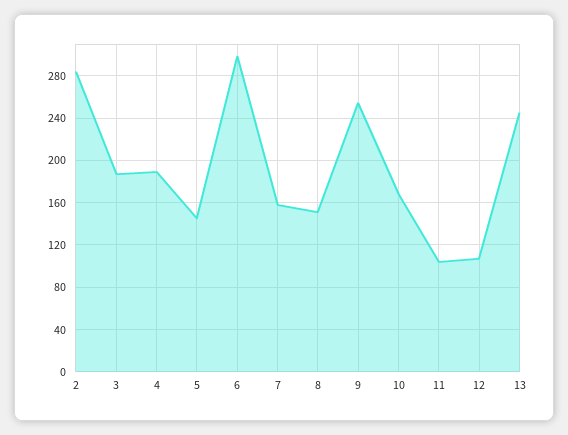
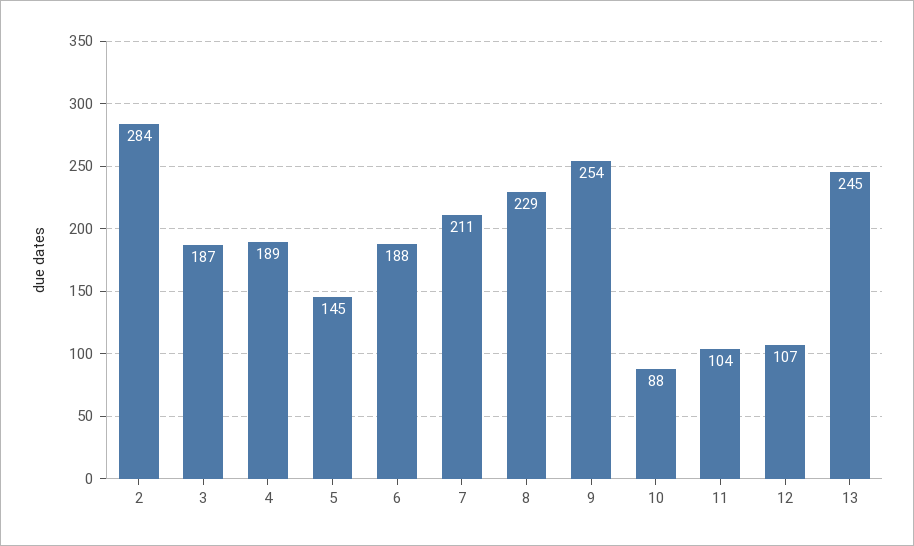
6: 300 -> 188
7: 160 -> 211
8: 150 -> 229
10: 170 -> 88

